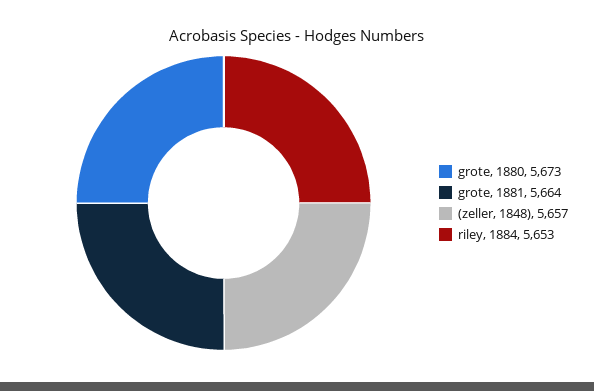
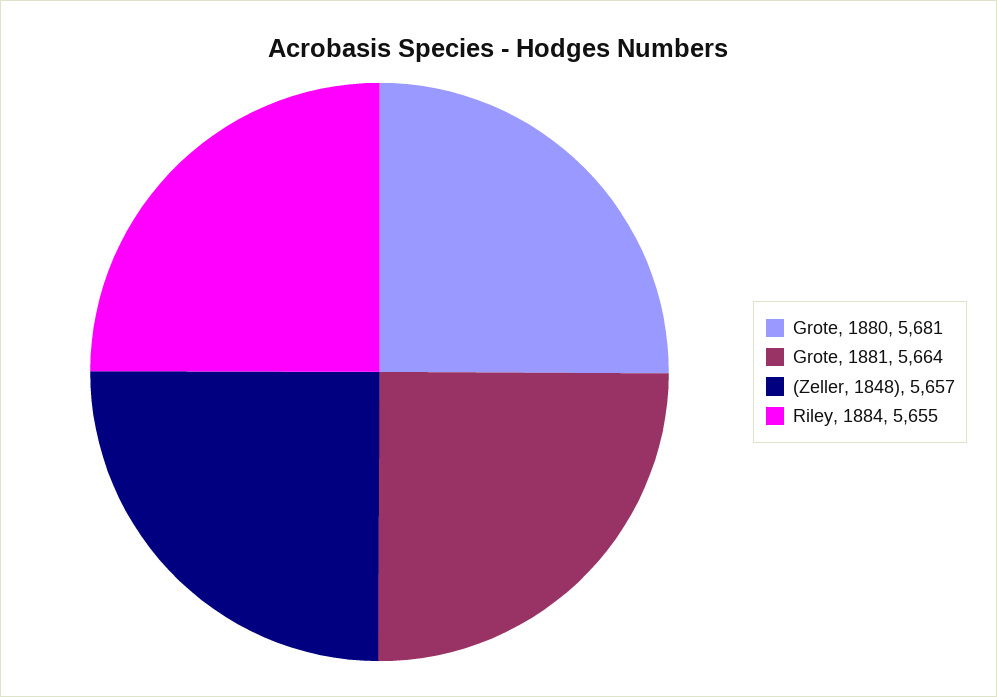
grote, 1880: 5673 -> 5681
riley, 1884: 5653 -> 5655

